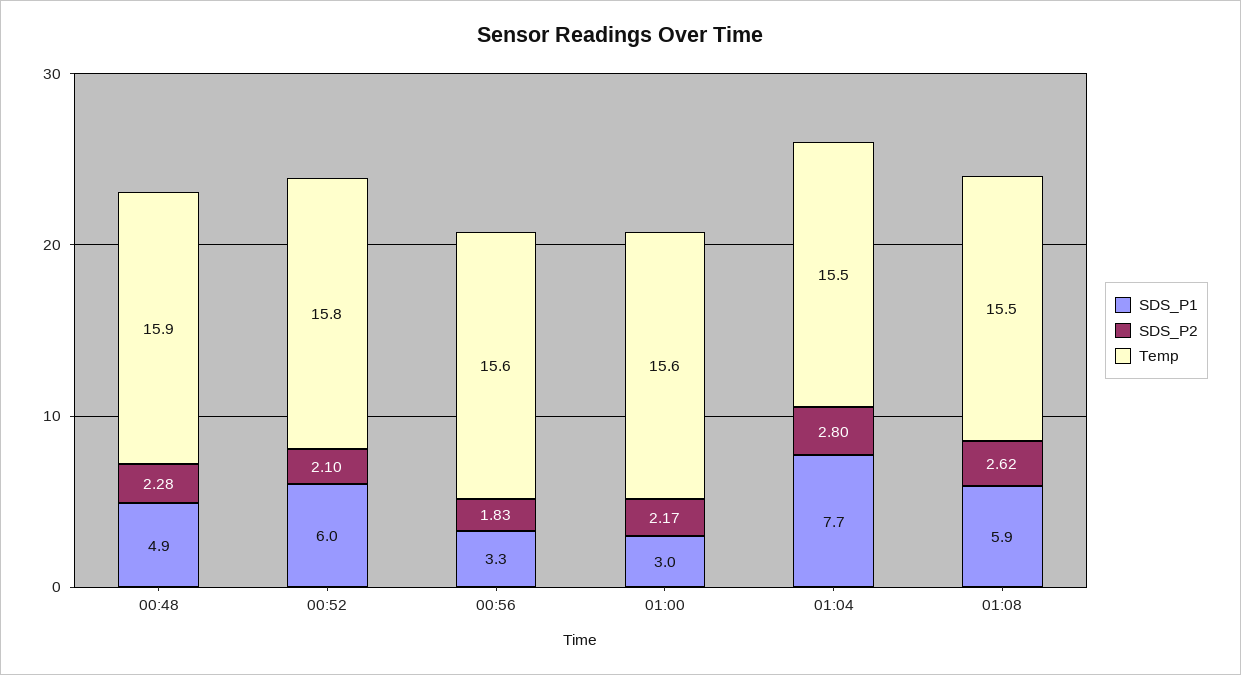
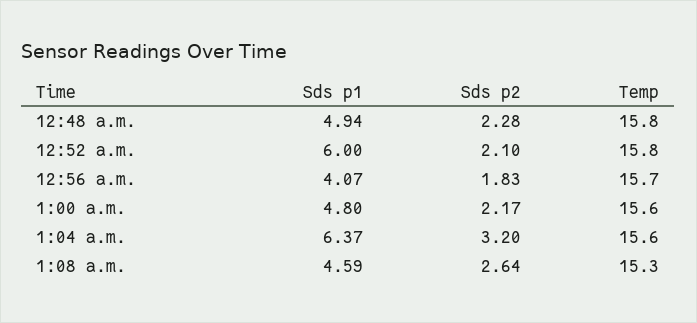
Temp, 00:48: 15.9 -> 15.8
SDS_P1, 00:56: 3.3 -> 4.07
Temp, 00:56: 15.6 -> 15.7
SDS_P1, 01:00: 3 -> 4.8
SDS_P1, 01:04: 7.7 -> 6.37
SDS_P2, 01:04: 2.8 -> 3.2
Temp, 01:04: 15.5 -> 15.6
SDS_P1, 01:08: 5.9 -> 4.59
SDS_P2, 01:08: 2.62 -> 2.64
Temp, 01:08: 15.5 -> 15.3

